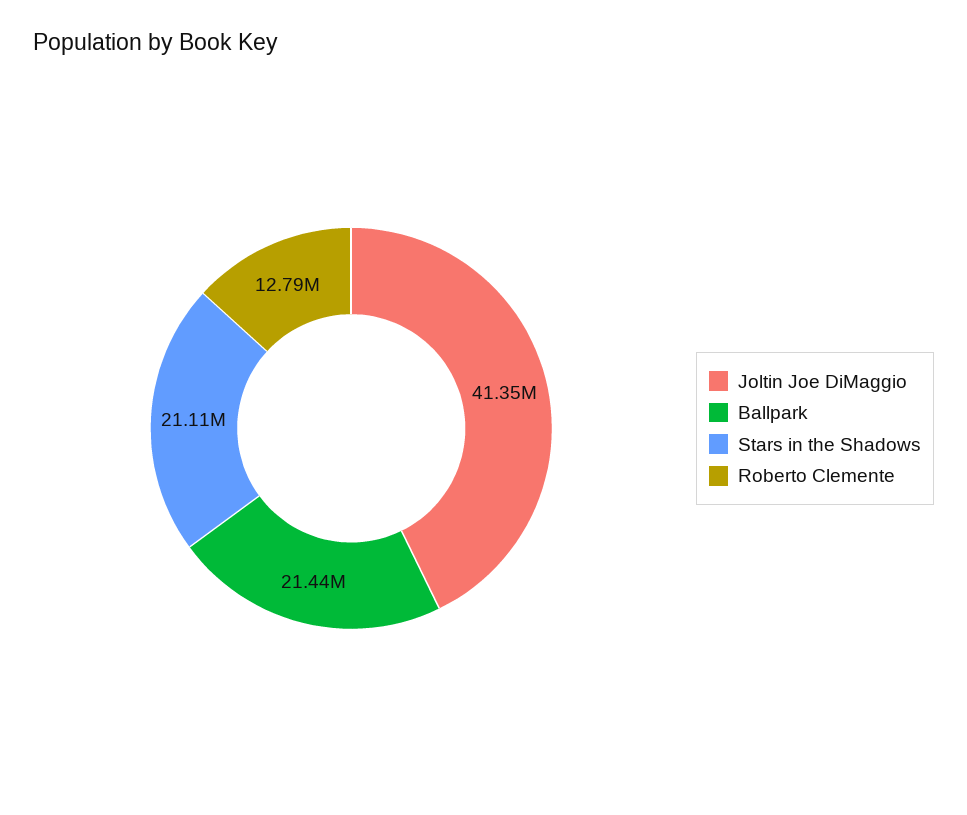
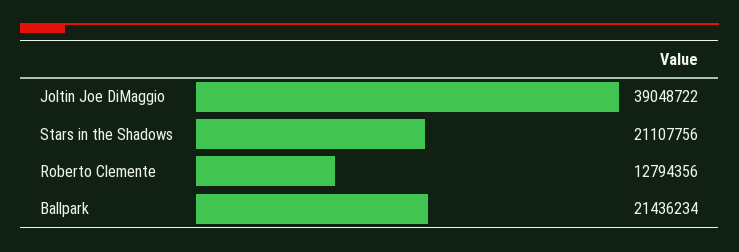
Joltin Joe DiMaggio: 41350000 -> 39048722

